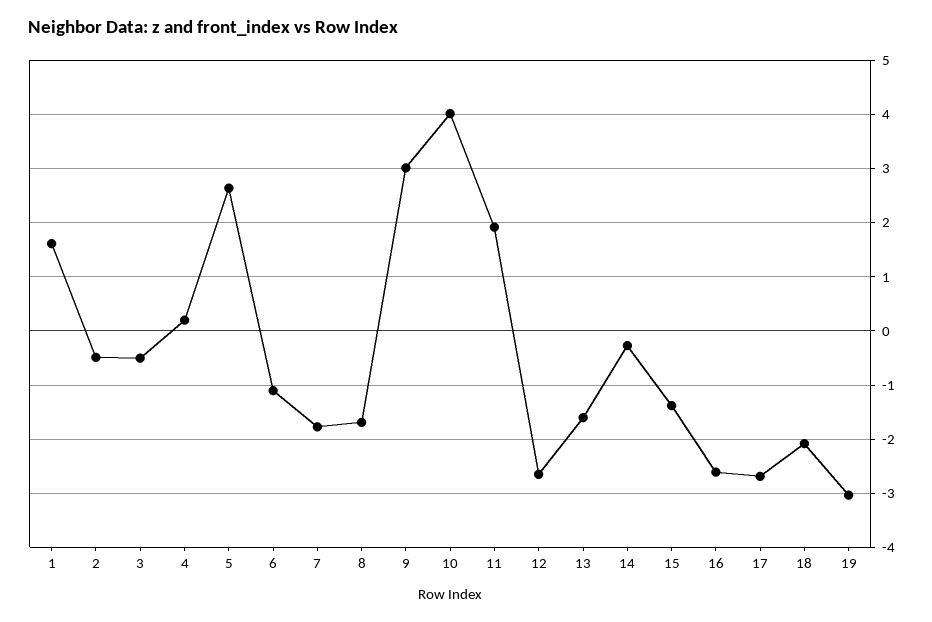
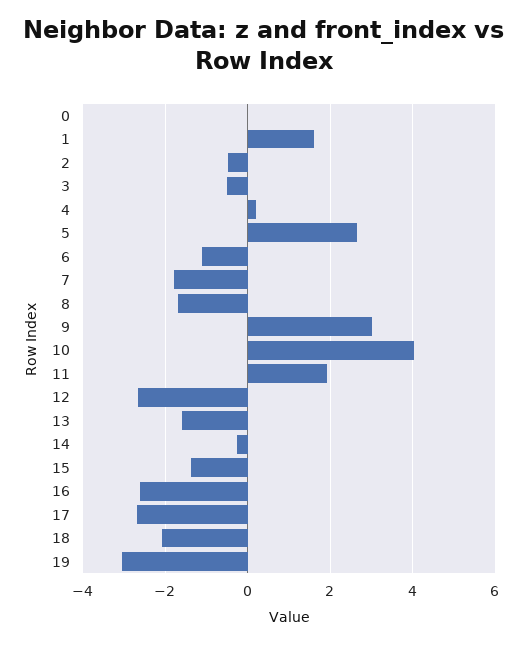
0: none -> 0

